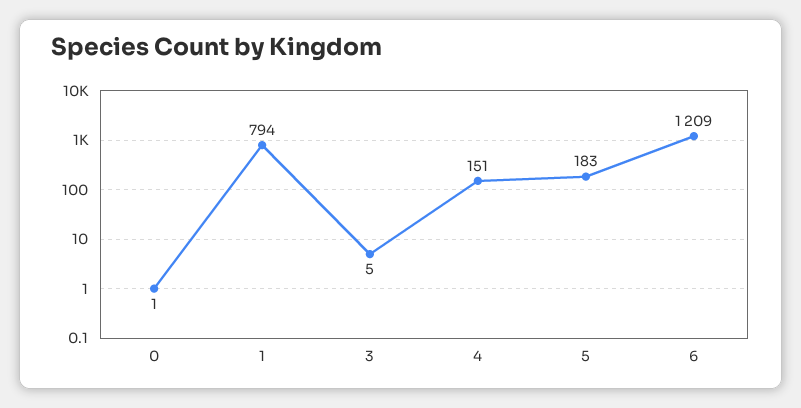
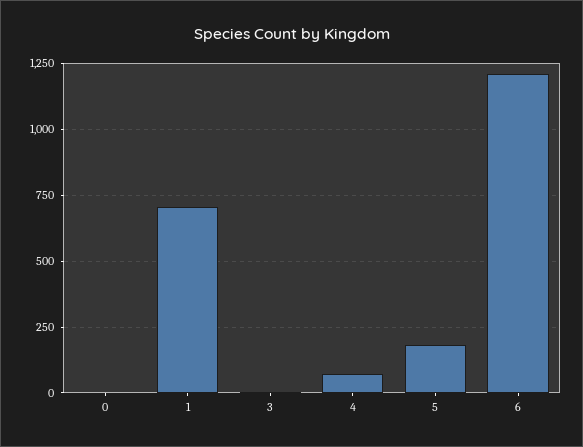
1: 794 -> 700
4: 151 -> 75

